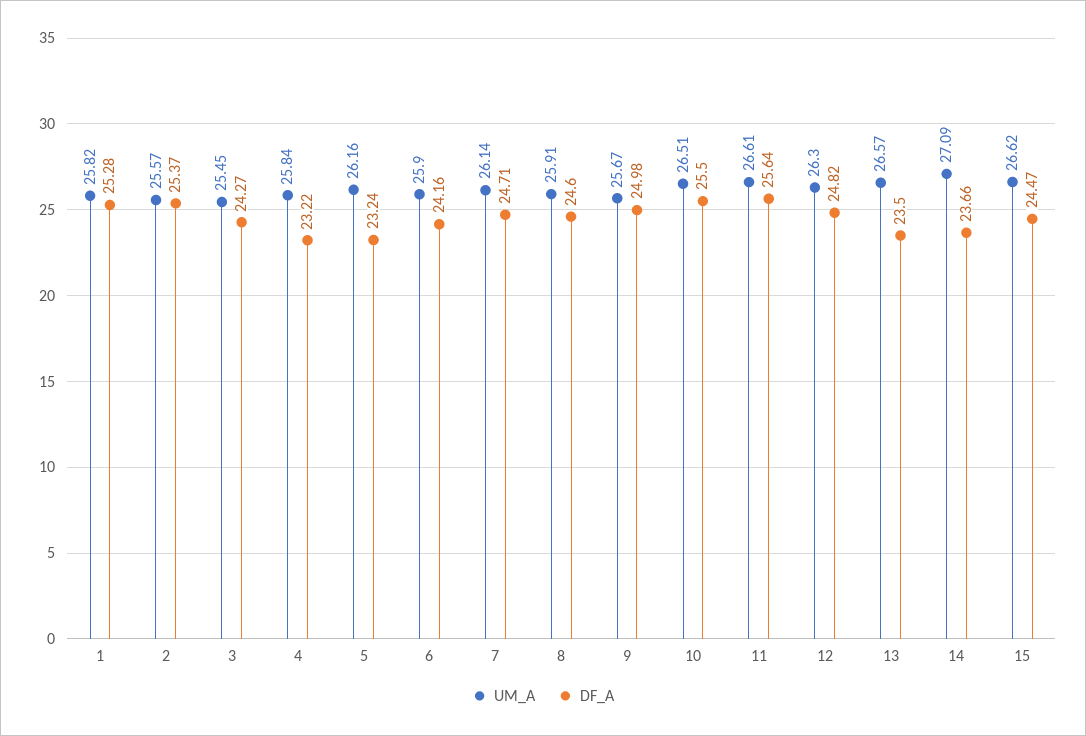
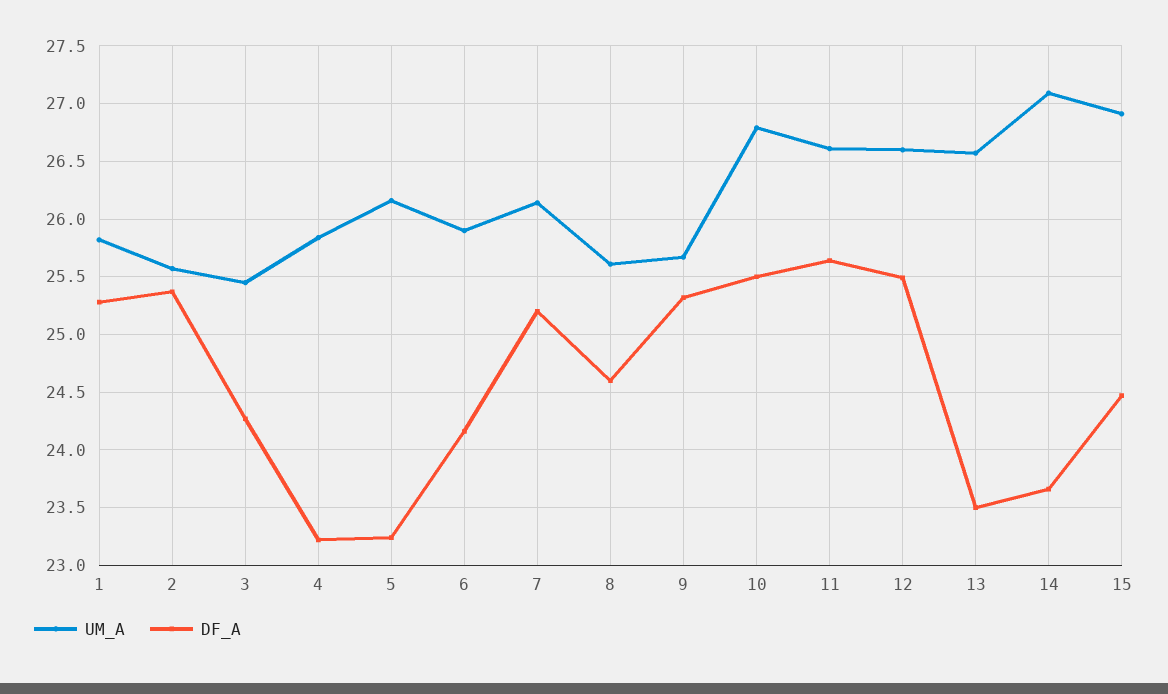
DF_A, 7: 24.71 -> 25.2
UM_A, 8: 25.91 -> 25.6
DF_A, 9: 24.98 -> 25.3
UM_A, 10: 26.51 -> 26.8
UM_A, 12: 26.3 -> 26.6
DF_A, 12: 24.82 -> 25.5
UM_A, 15: 26.62 -> 26.9

